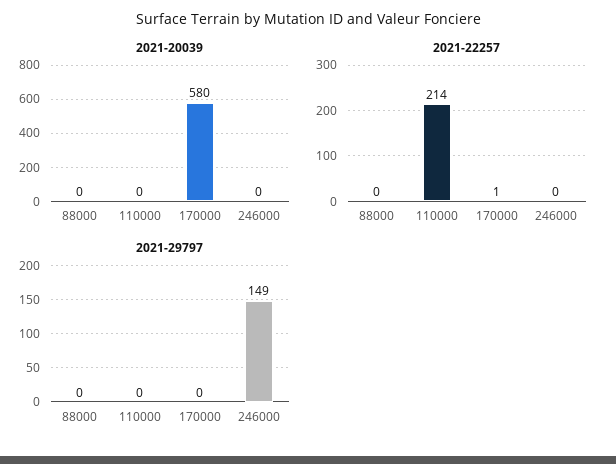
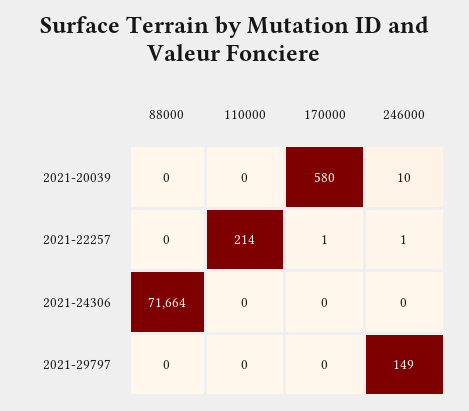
2021-20039, 246000: 0 -> 10
2021-22257, 246000: 0 -> 1
2021-24306, 88000: none -> 71664
2021-24306, 110000: none -> 0
2021-24306, 170000: none -> 0
2021-24306, 246000: none -> 0

